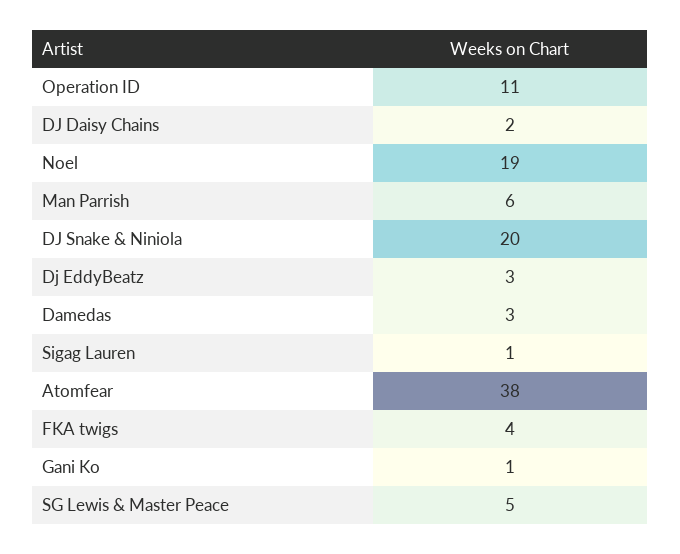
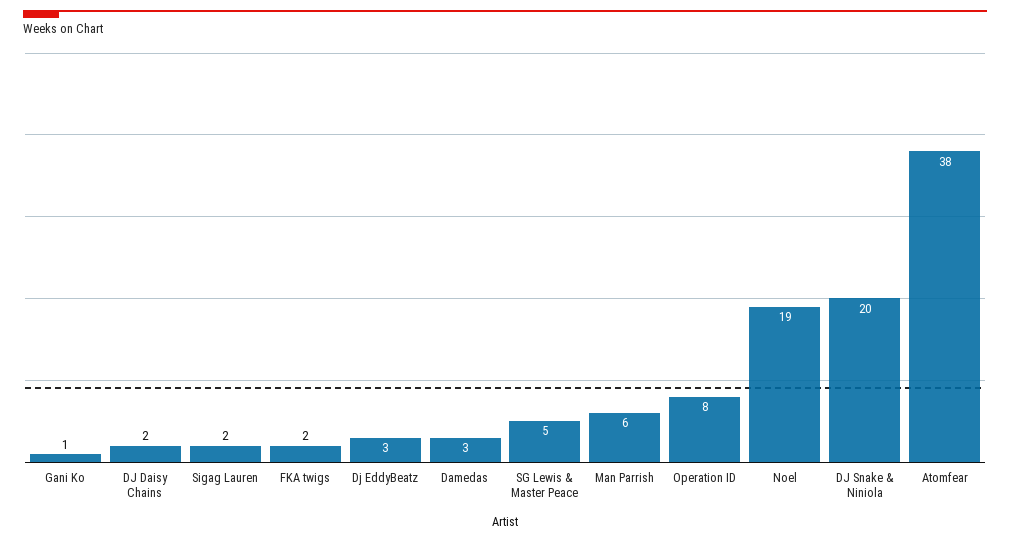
Operation ID: 11 -> 8
Sigag Lauren: 1 -> 2
FKA twigs: 4 -> 2

